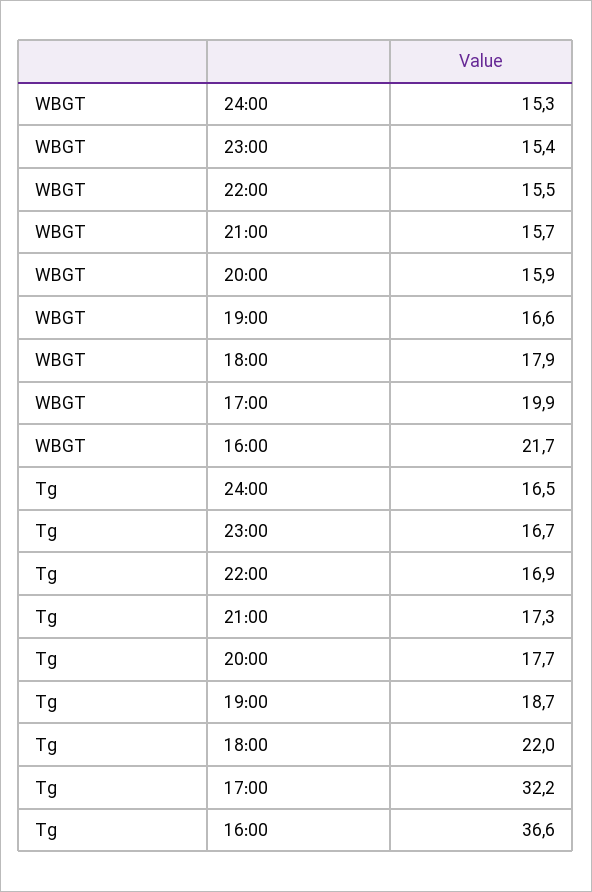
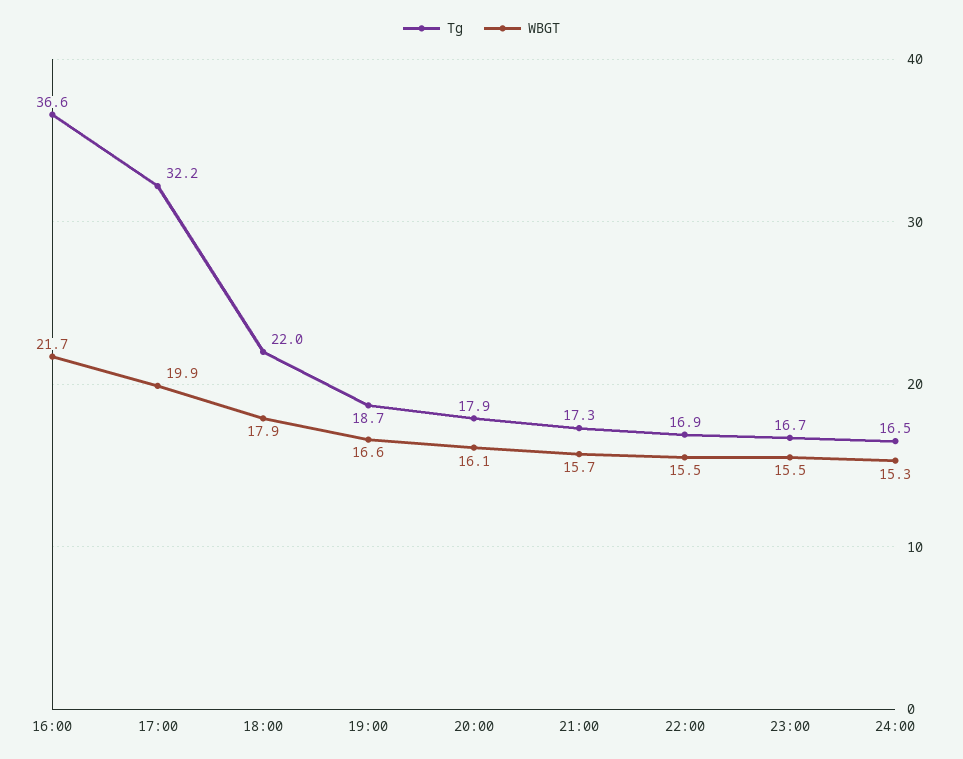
WBGT, 23:00: 15.4 -> 15.5
WBGT, 20:00: 15.9 -> 16.1
Tg, 20:00: 17.7 -> 17.9

